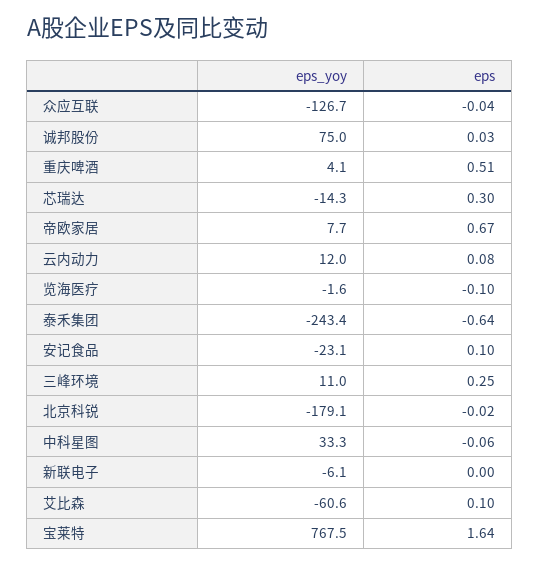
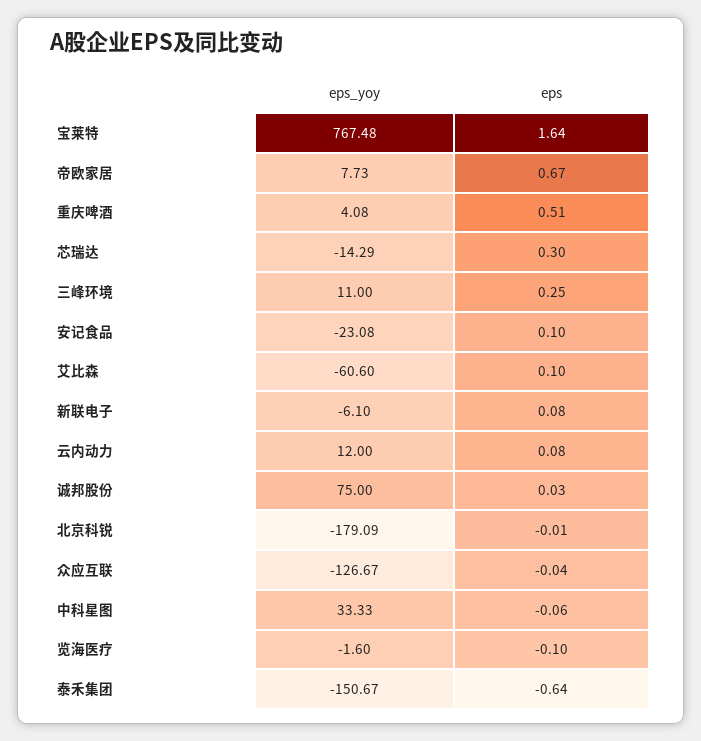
eps_yoy, 泰禾集团: -243.4 -> -150.67
eps, 北京科锐: -0.02 -> -0.01
eps, 新联电子: 0 -> 0.08

